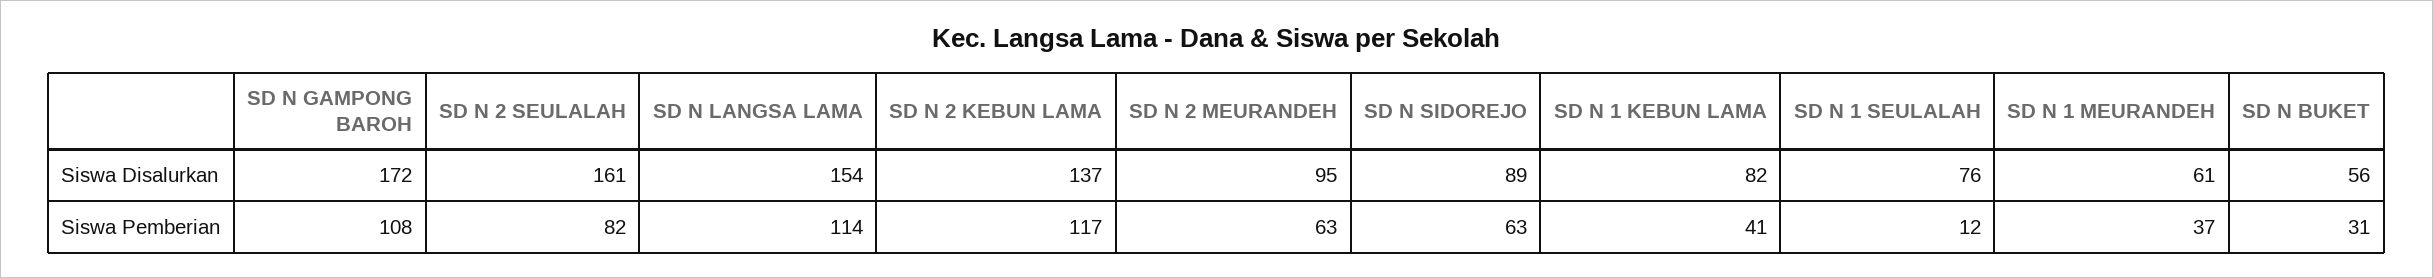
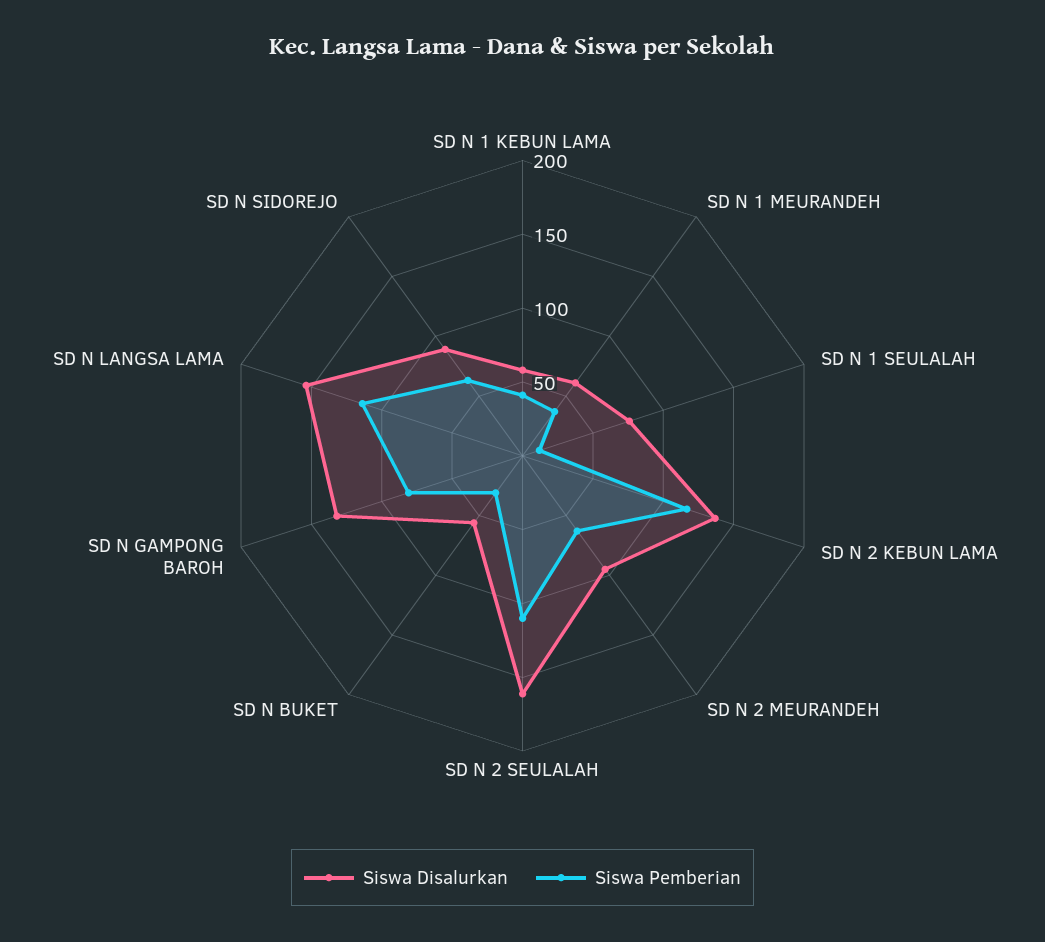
Siswa Disalurkan, SD N GAMPONG BAROH: 172 -> 130
Siswa Disalurkan, SD N 1 KEBUN LAMA: 82 -> 60
Siswa Pemberian, SD N GAMPONG BAROH: 108 -> 80
Siswa Pemberian, SD N 2 SEULALAH: 82 -> 110

